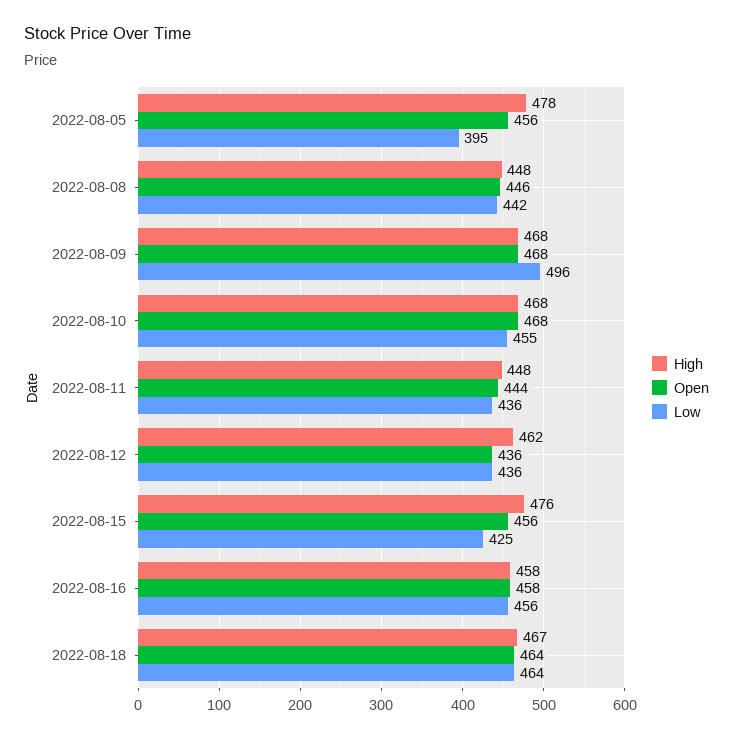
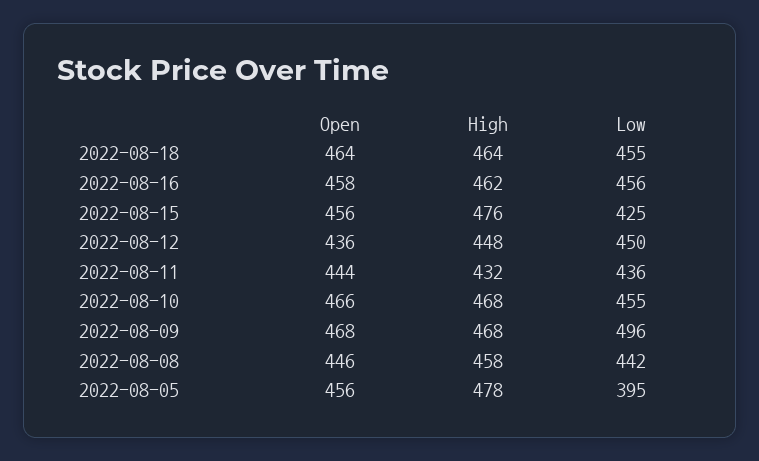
High, 2022-08-08: 448 -> 458
Open, 2022-08-10: 468 -> 466
High, 2022-08-11: 448 -> 432
High, 2022-08-12: 462 -> 448
Low, 2022-08-12: 436 -> 450
High, 2022-08-16: 458 -> 462
High, 2022-08-18: 467 -> 464
Low, 2022-08-18: 464 -> 455

